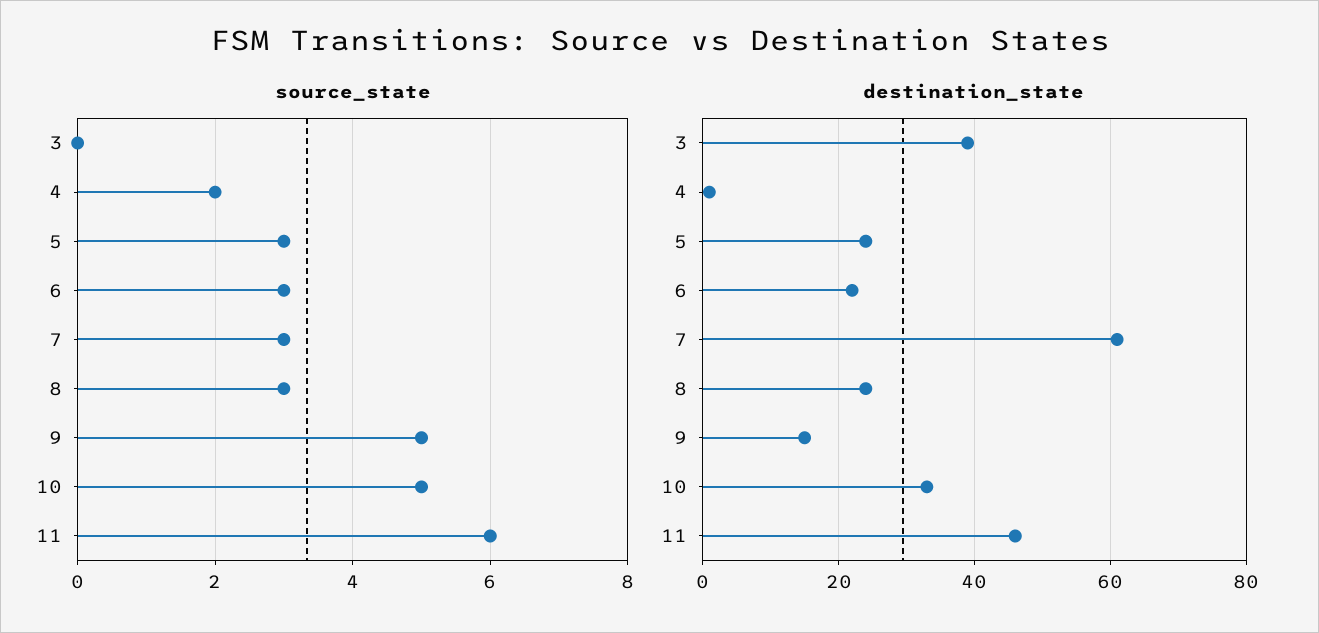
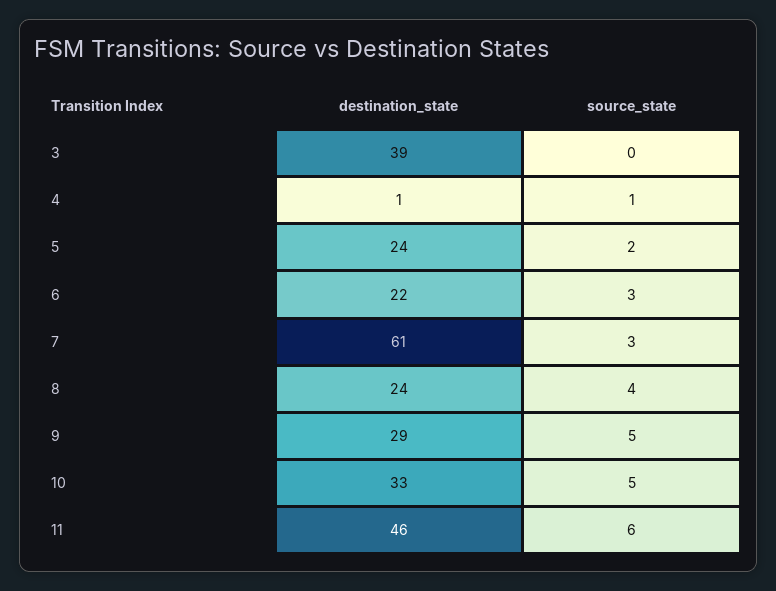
source_state, 4: 2 -> 1
source_state, 5: 3 -> 2
source_state, 8: 3 -> 4
destination_state, 9: 15 -> 29

